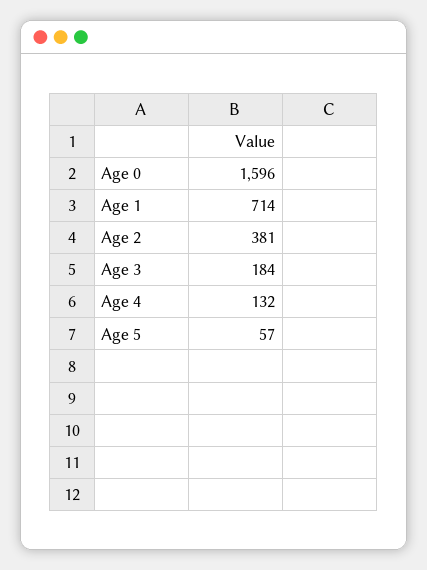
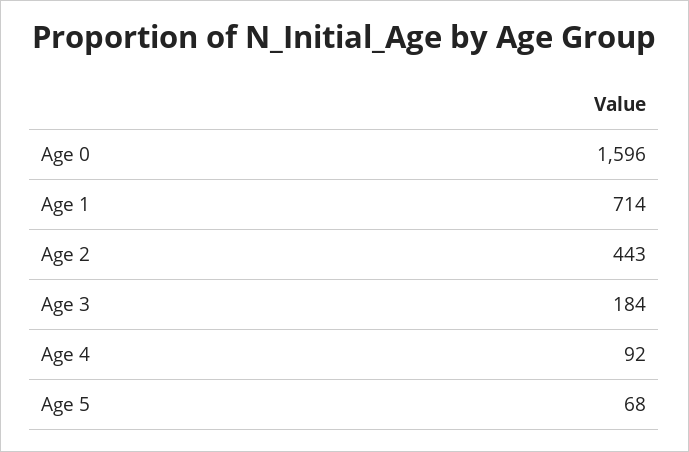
Age 2: 381 -> 443
Age 4: 132 -> 92
Age 5: 57 -> 68

